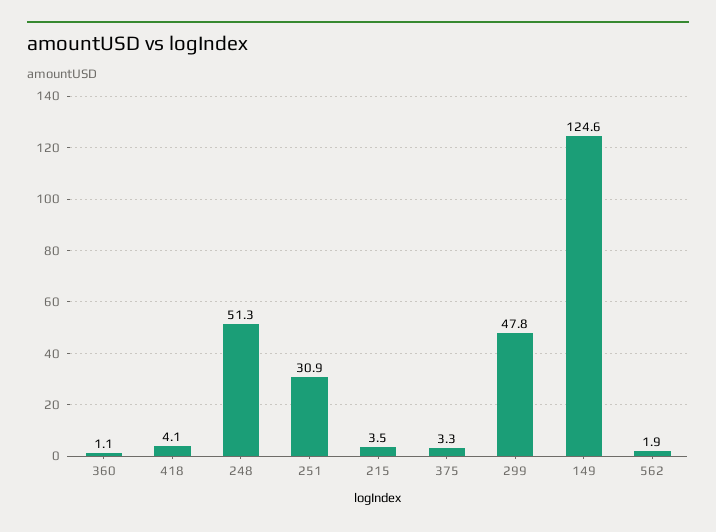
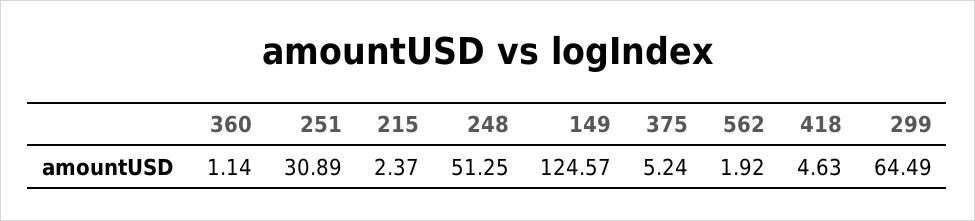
418: 4.1 -> 4.63
215: 3.5 -> 2.37
375: 3.3 -> 5.24
299: 47.8 -> 64.49

